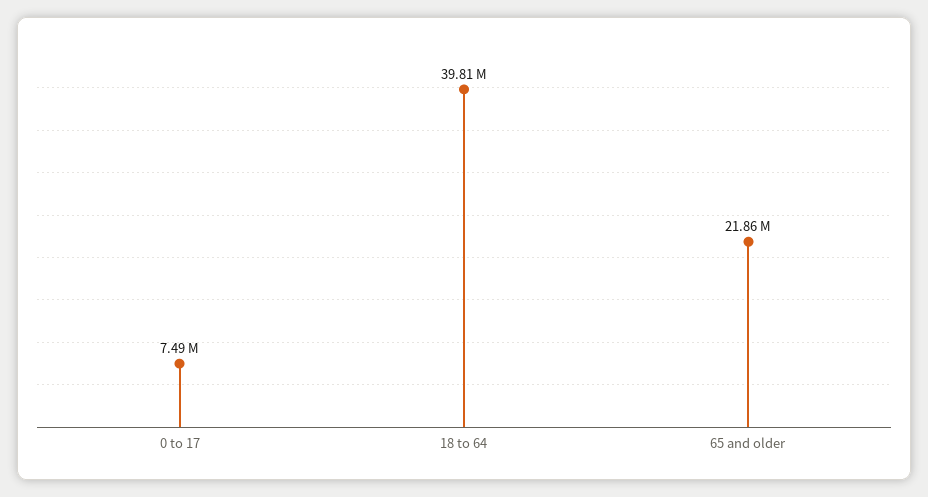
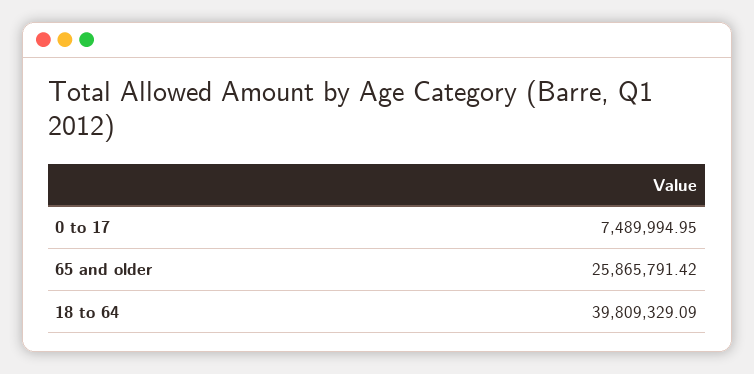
65 and older: 21860000 -> 25865791.42

